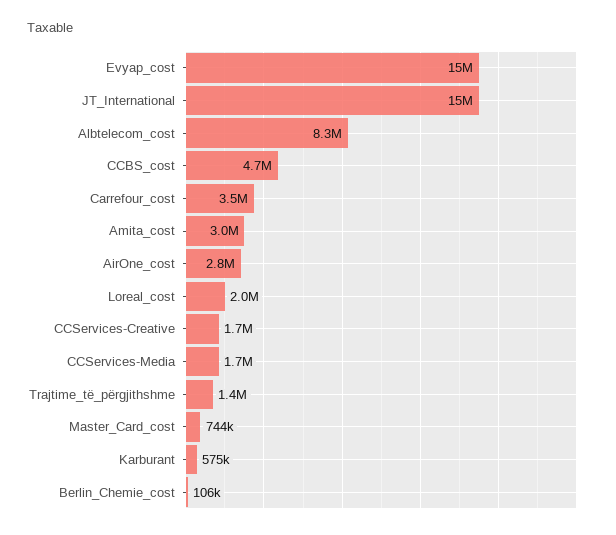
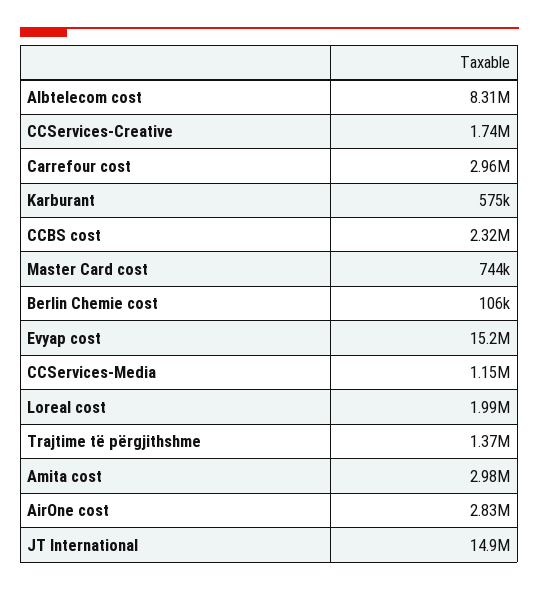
CCBS_cost: 4700000 -> 2320000
Carrefour_cost: 3500000 -> 2960000
CCServices-Media: 1700000 -> 1150000

